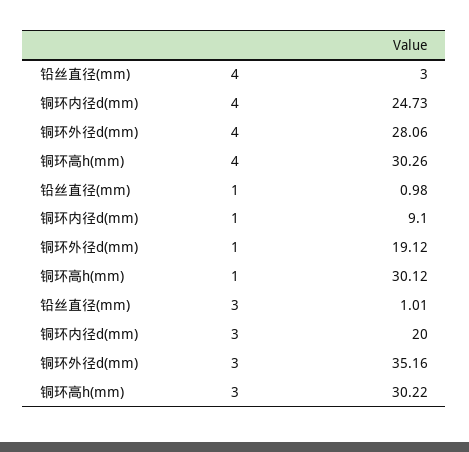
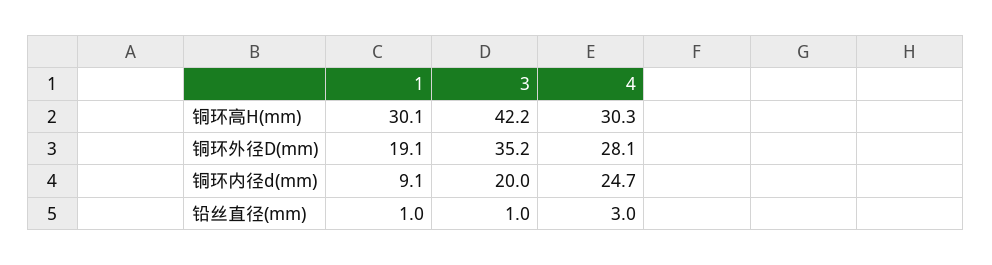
铜环高h(mm), 3: 30.22 -> 42.2

